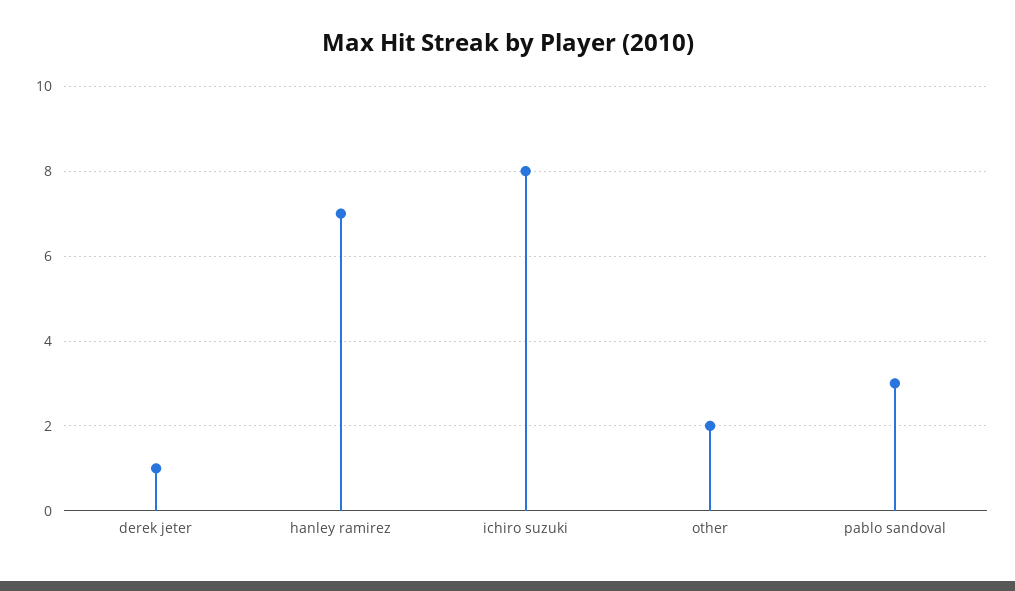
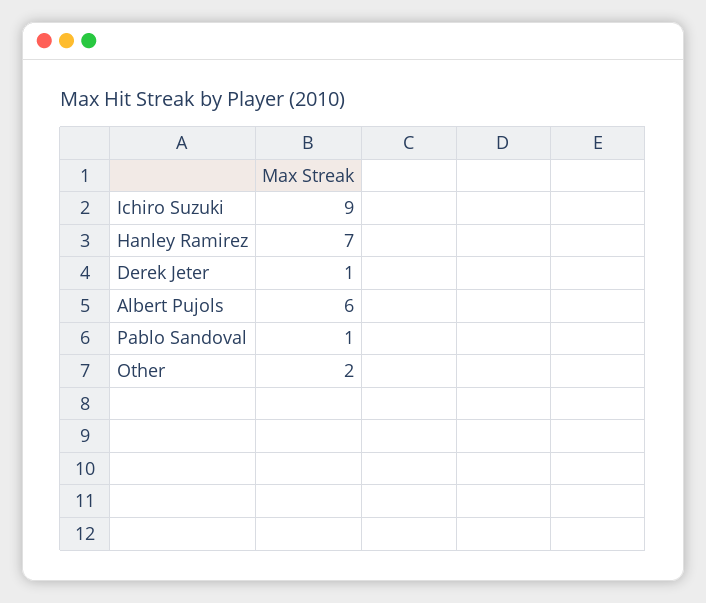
ichiro suzuki: 8 -> 9
pablo sandoval: 3 -> 1
Albert Pujols: none -> 6

